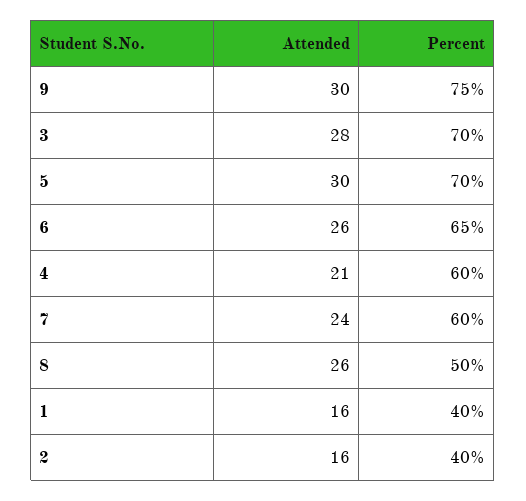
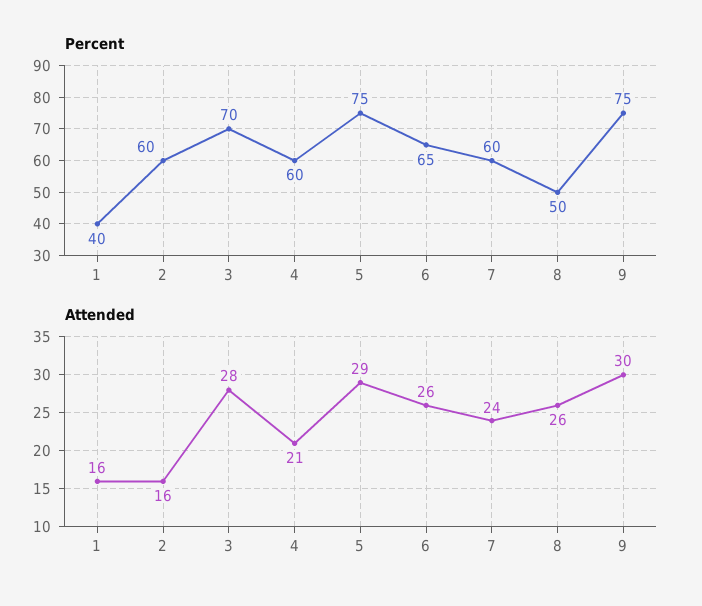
Attended, 5: 30 -> 29
Percent, 5: 70 -> 75
Percent, 2: 40 -> 60

